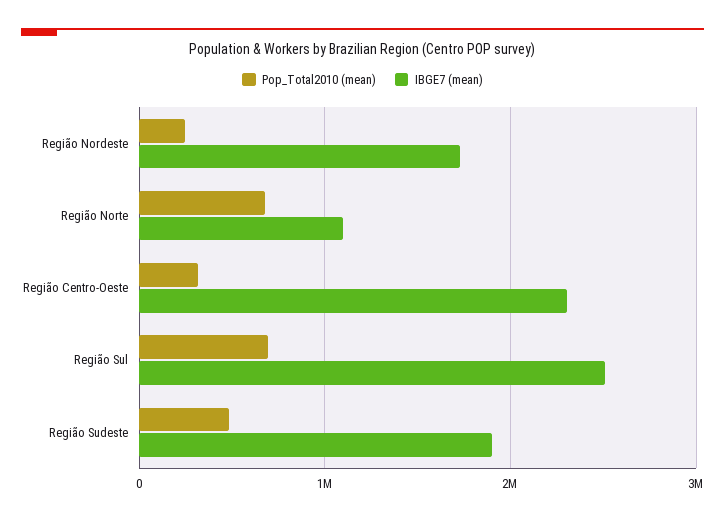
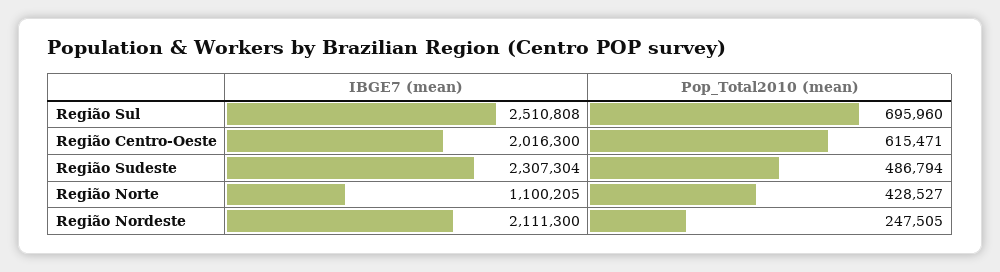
IBGE7 (mean), Região Nordeste: 1700000 -> 2111300
Pop_Total2010 (mean), Região Norte: 700000 -> 428527
Pop_Total2010 (mean), Região Centro-Oeste: 300000 -> 615471
IBGE7 (mean), Região Centro-Oeste: 2300000 -> 2016300
IBGE7 (mean), Região Sudeste: 1900000 -> 2307304

